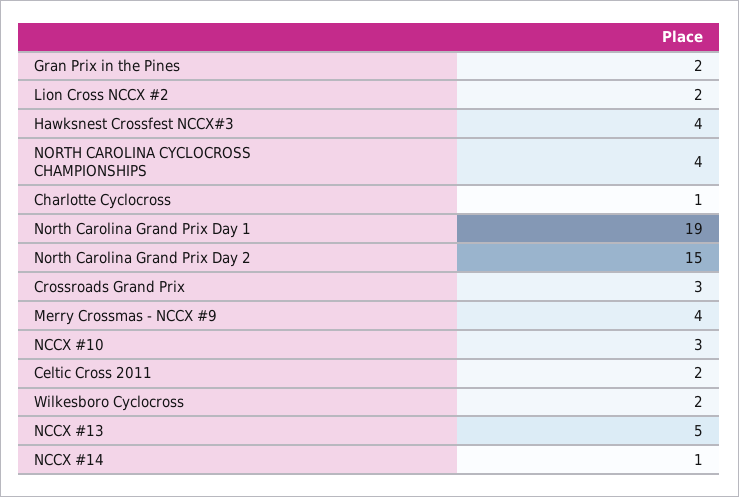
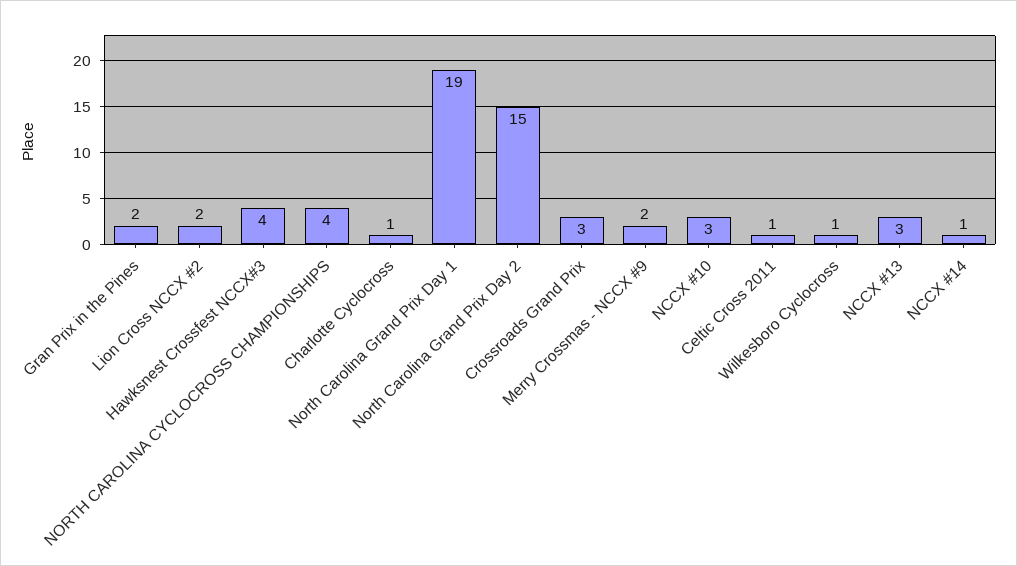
Merry Crossmas - NCCX #9: 4 -> 2
Celtic Cross 2011: 2 -> 1
Wilkesboro Cyclocross: 2 -> 1
NCCX #13: 5 -> 3

